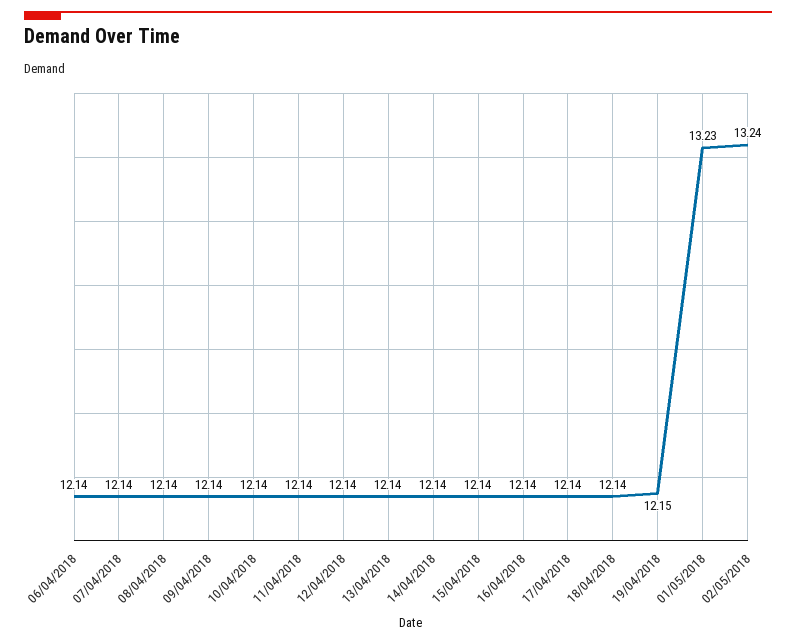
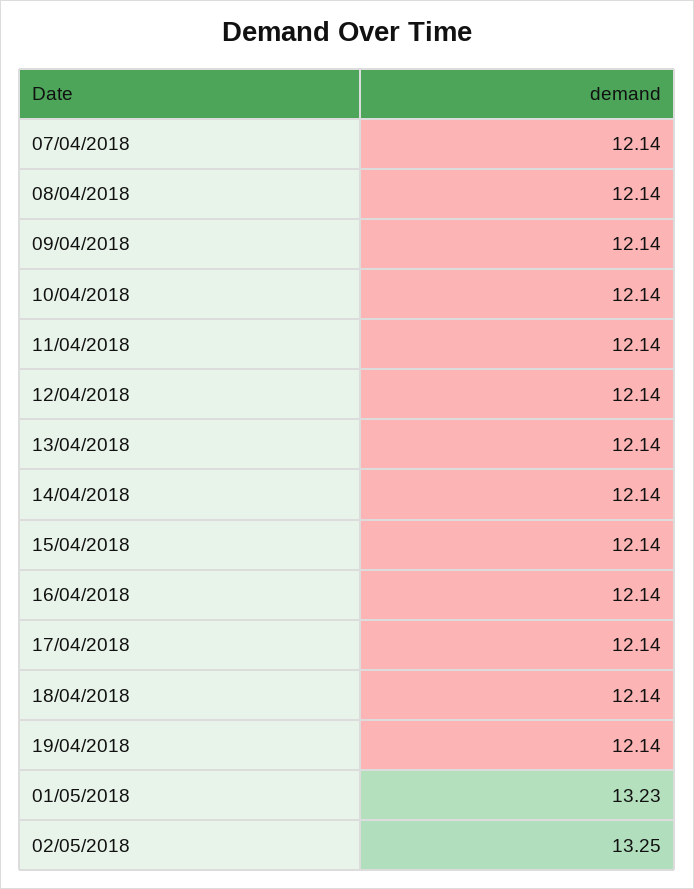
06/04/2018: 12.14 -> none
19/04/2018: 12.15 -> 12.14
02/05/2018: 13.24 -> 13.25

